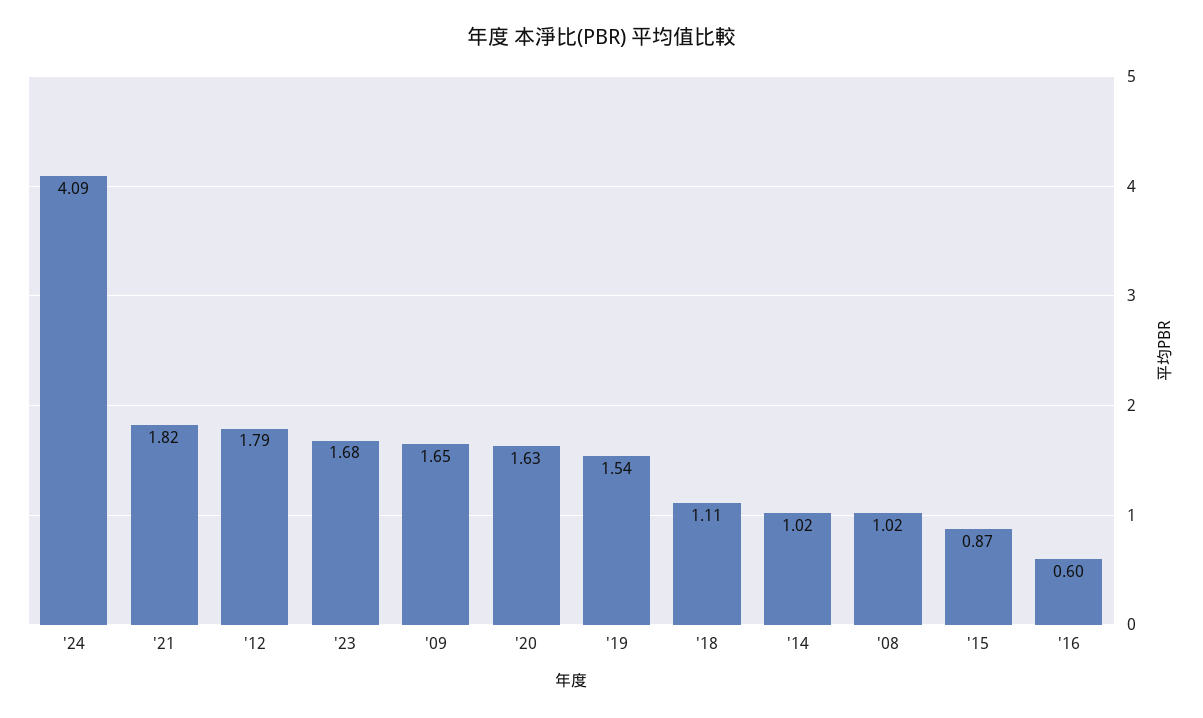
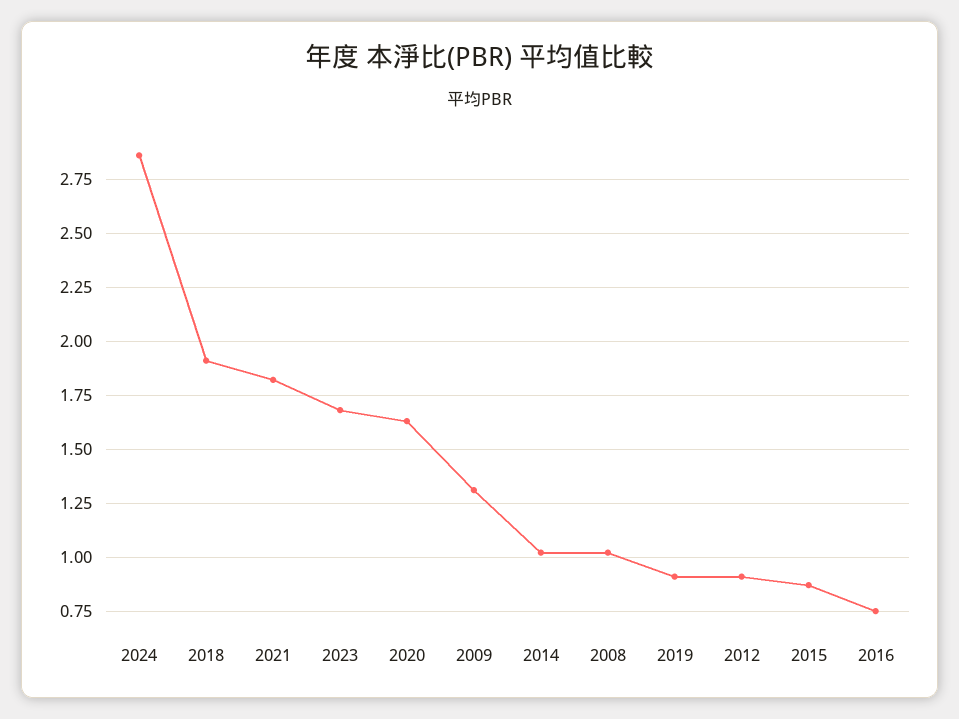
'24: 4.09 -> 2.85
'12: 1.79 -> 0.9
'09: 1.65 -> 1.3
'19: 1.54 -> 0.9
'18: 1.11 -> 1.9
'16: 0.6 -> 0.75

